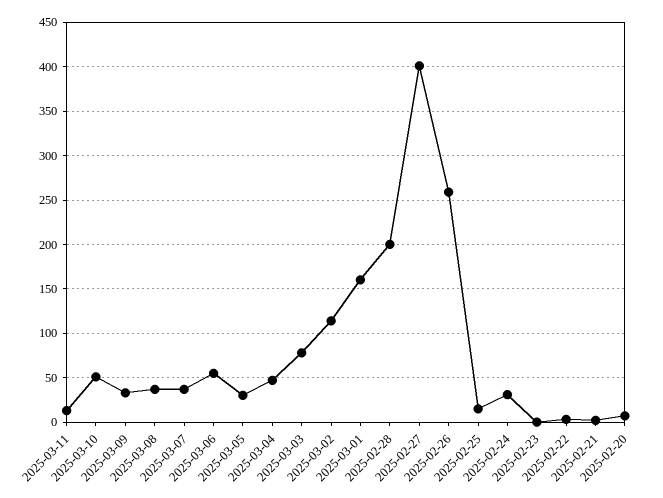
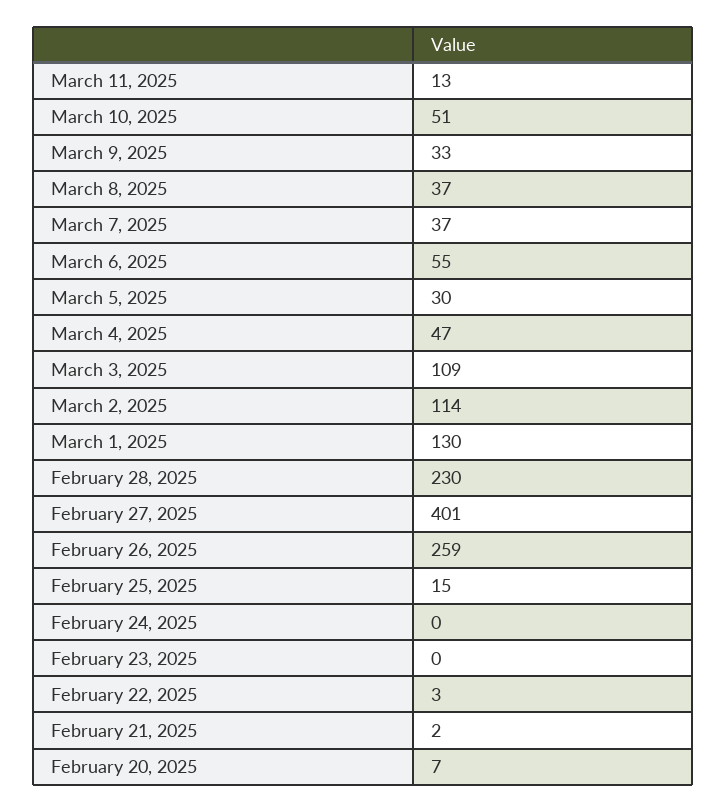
2025-03-03: 80 -> 109
2025-03-01: 160 -> 130
2025-02-28: 200 -> 230
2025-02-24: 30 -> 0

